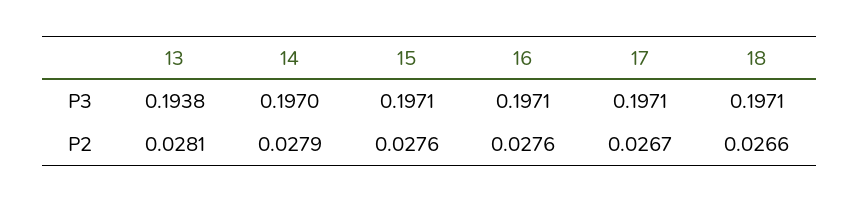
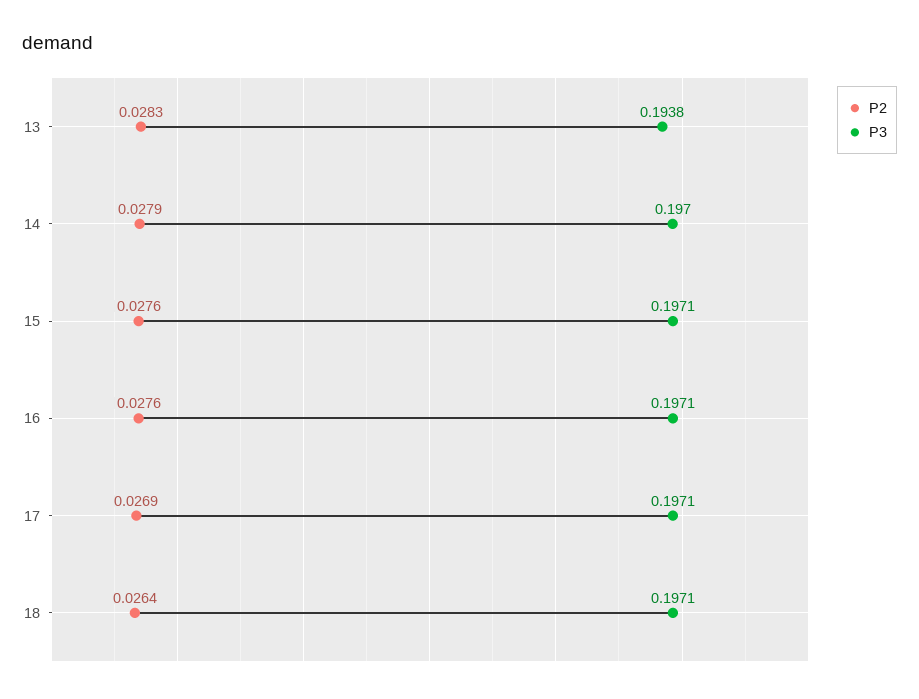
P2, 13: 0.0281 -> 0.0283
P2, 17: 0.0267 -> 0.0269
P2, 18: 0.0266 -> 0.0264

